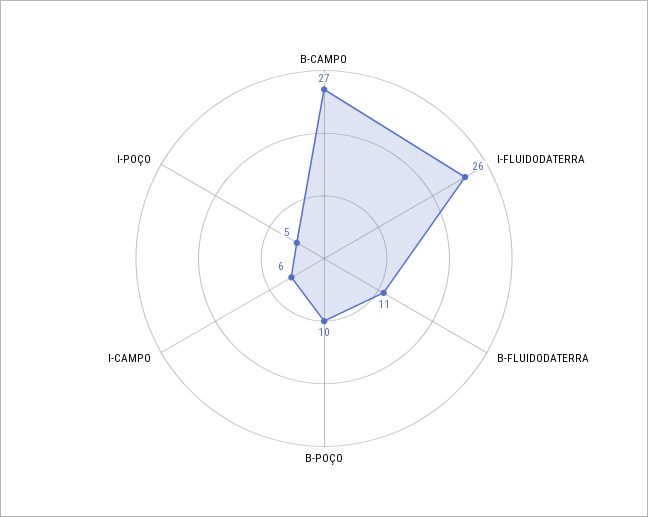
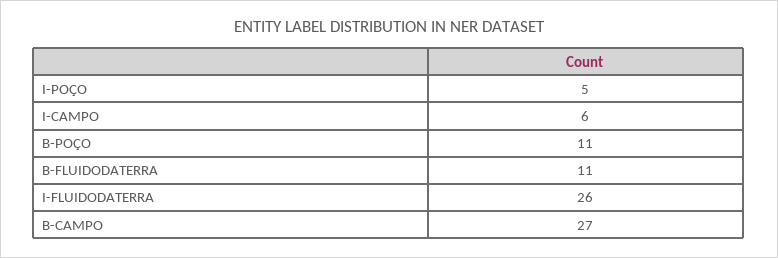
B-POÇO: 10 -> 11

